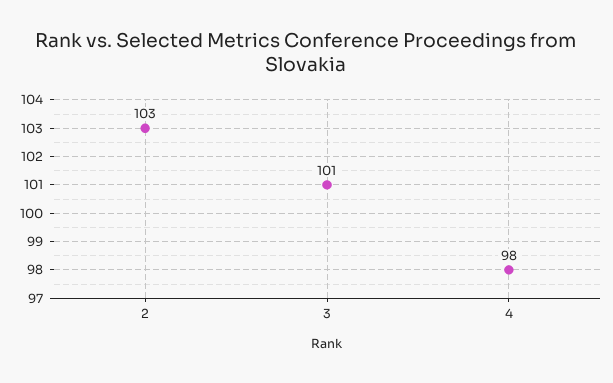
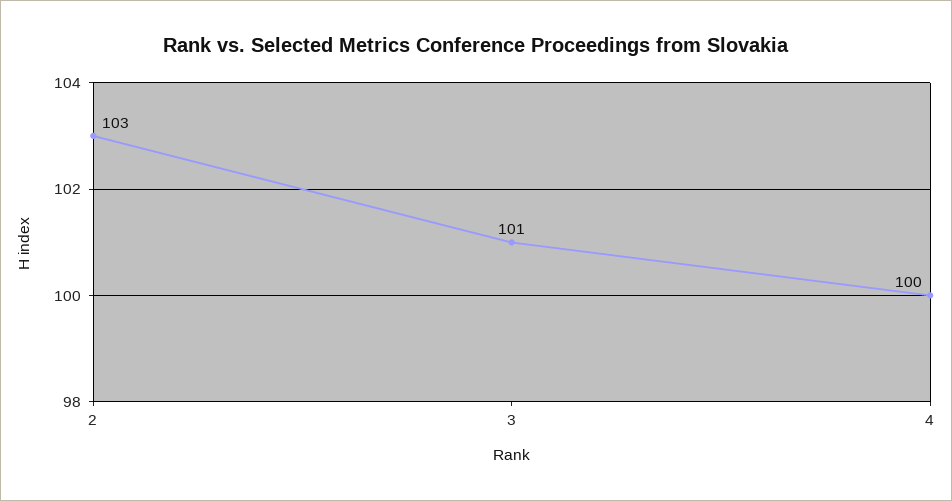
4: 98 -> 100

